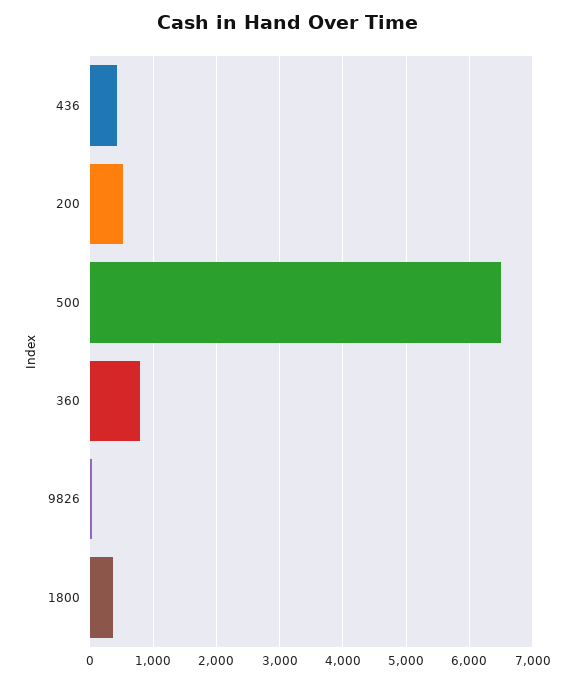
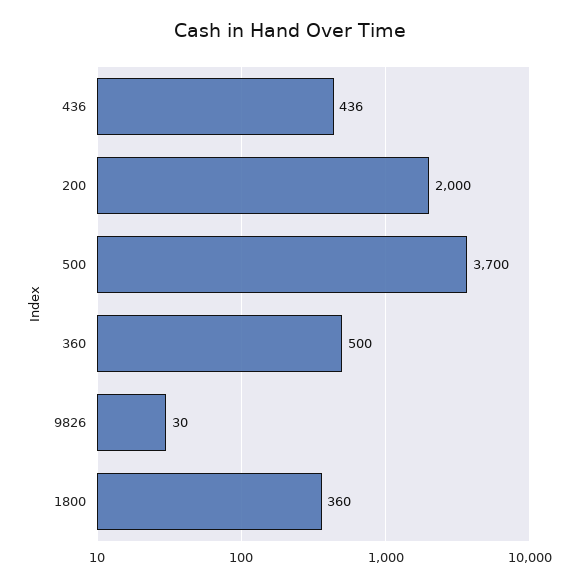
200: 500 -> 2000
500: 6500 -> 3700
360: 800 -> 500

